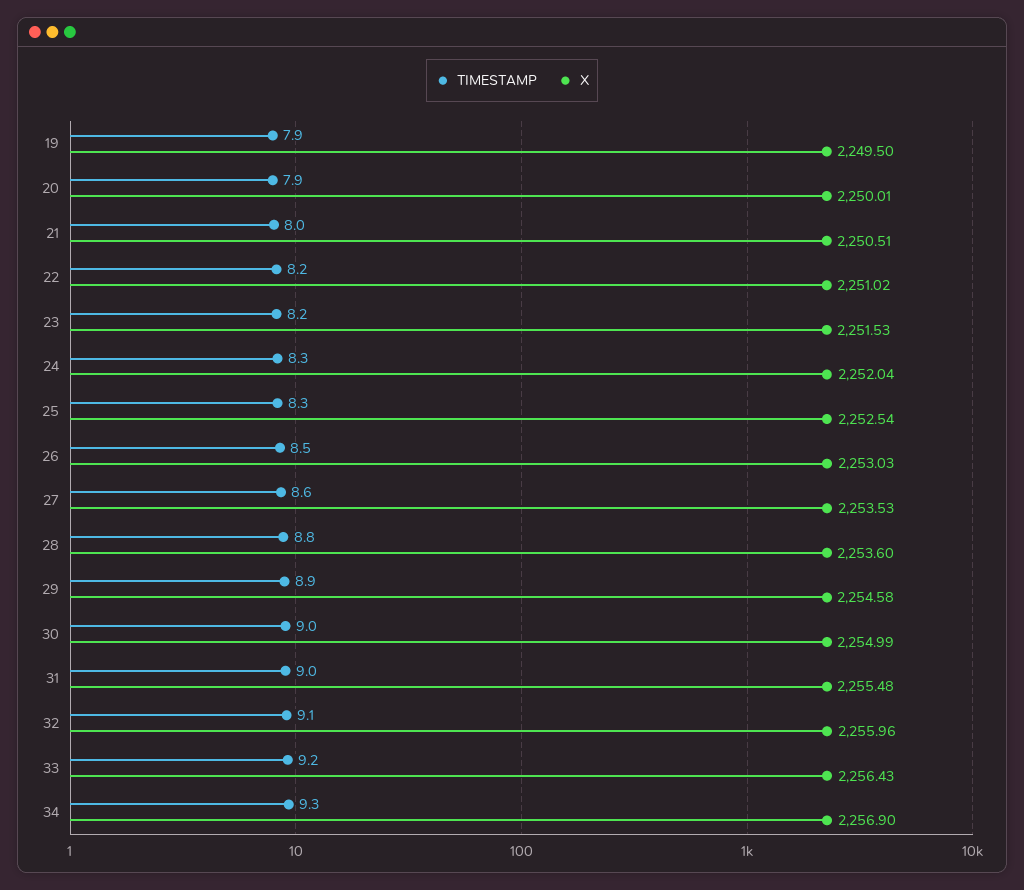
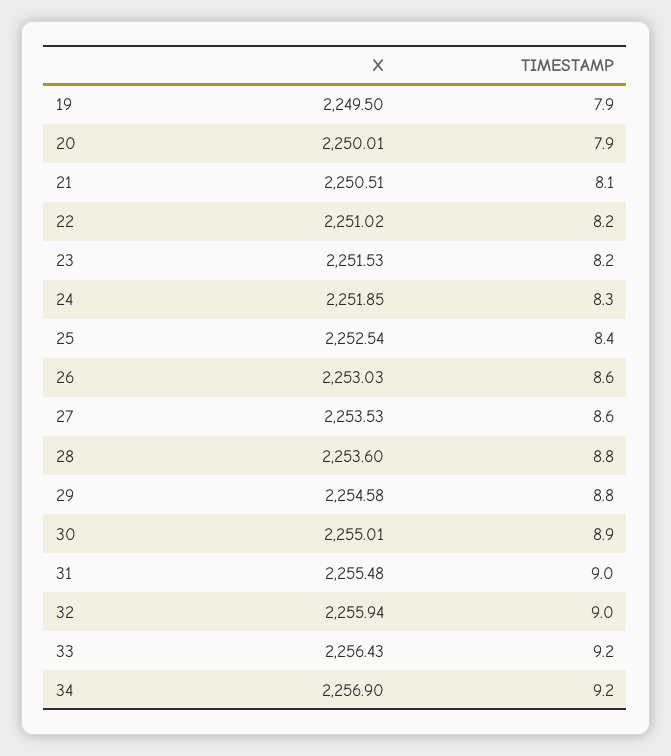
TIMESTAMP, 21: 8 -> 8.1
X, 24: 2252.04 -> 2251.85
TIMESTAMP, 25: 8.3 -> 8.4
TIMESTAMP, 26: 8.5 -> 8.6
TIMESTAMP, 29: 8.9 -> 8.8
TIMESTAMP, 30: 9 -> 8.9
X, 30: 2254.99 -> 2255.01
TIMESTAMP, 32: 9.1 -> 9
X, 32: 2255.96 -> 2255.94
TIMESTAMP, 34: 9.3 -> 9.2

